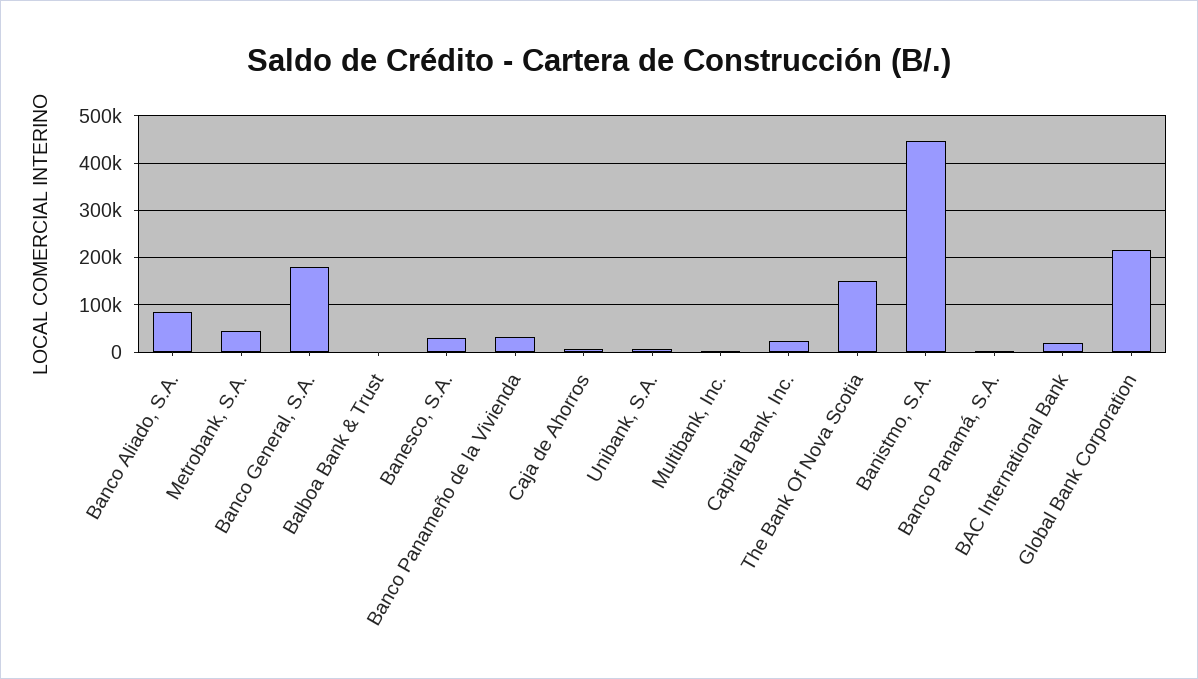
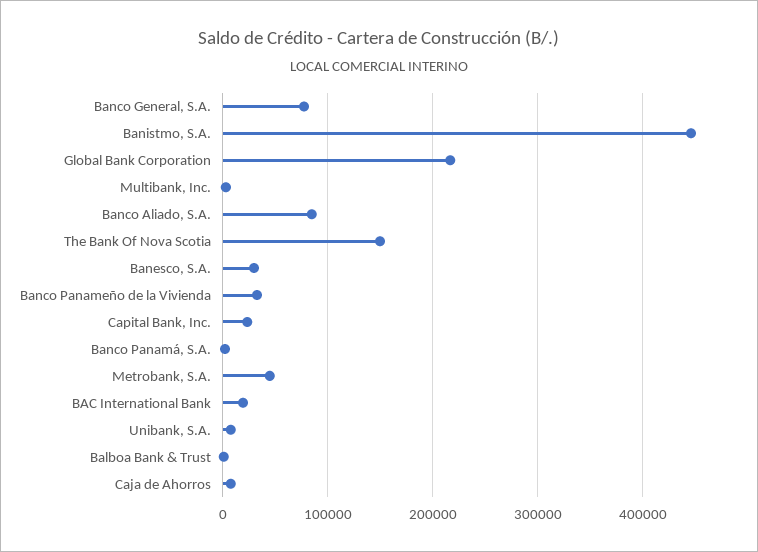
Banco General, S.A.: 180000 -> 80000

